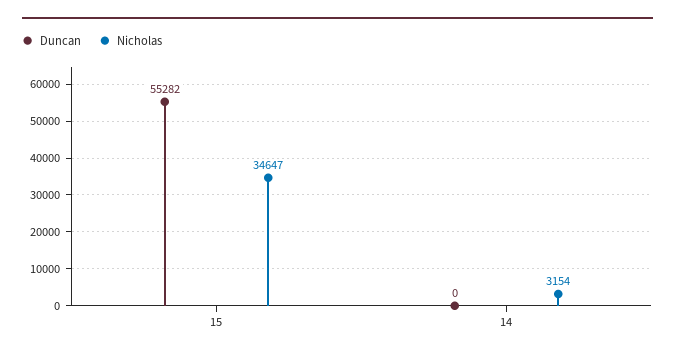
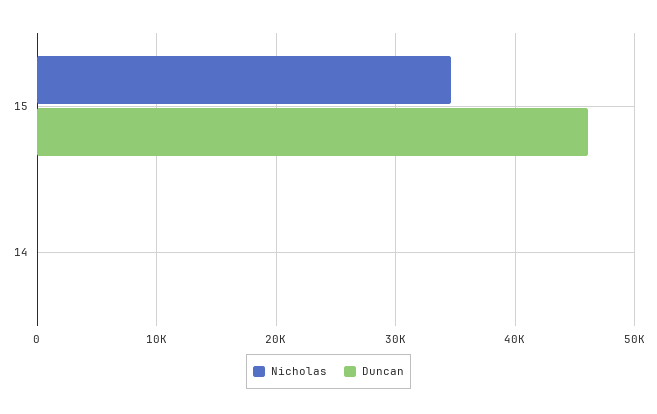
Duncan, 15: 55282 -> 46000
Nicholas, 14: 3154 -> 0

